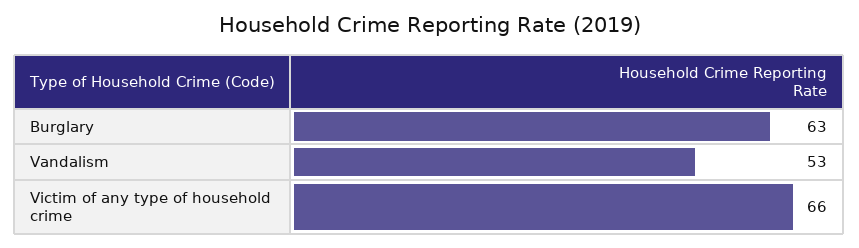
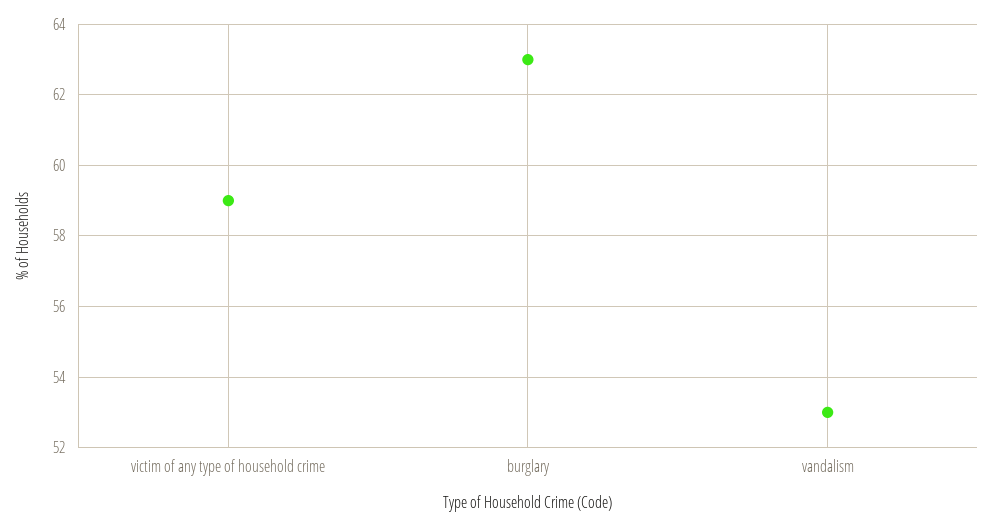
Victim of any type of household crime: 66 -> 59

